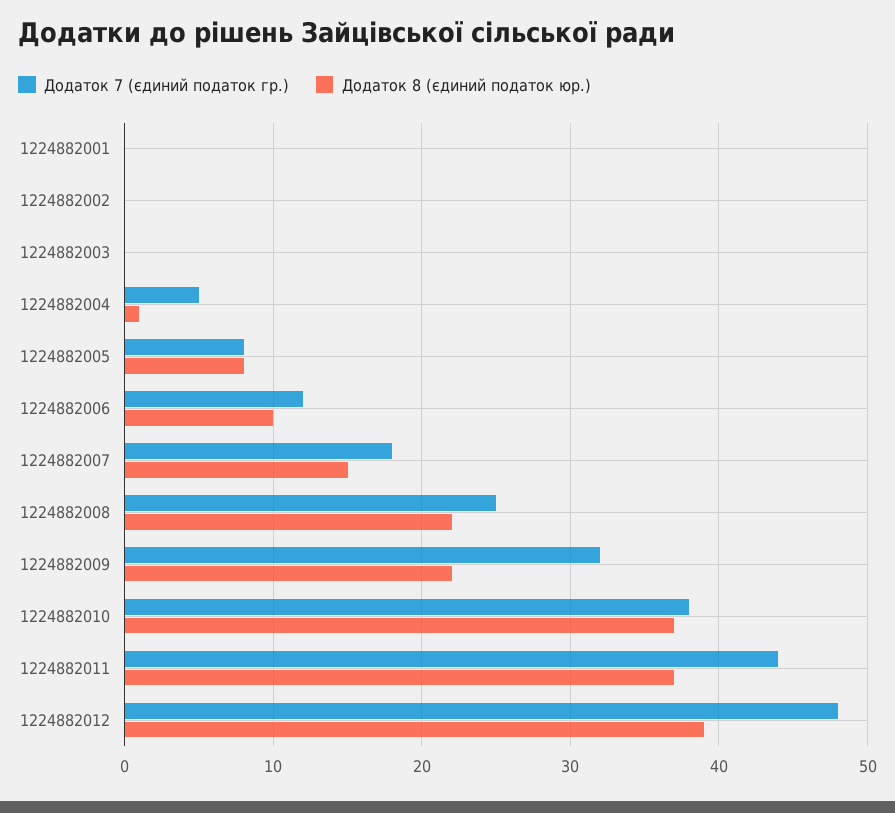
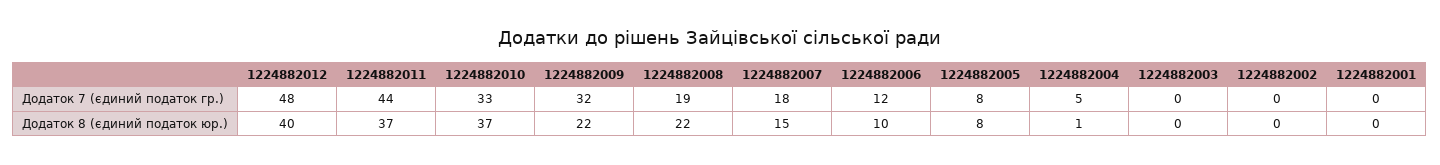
Додаток 7 (єдиний податок гр.), 1224882008: 25 -> 19
Додаток 7 (єдиний податок гр.), 1224882010: 38 -> 33
Додаток 8 (єдиний податок юр.), 1224882012: 39 -> 40

